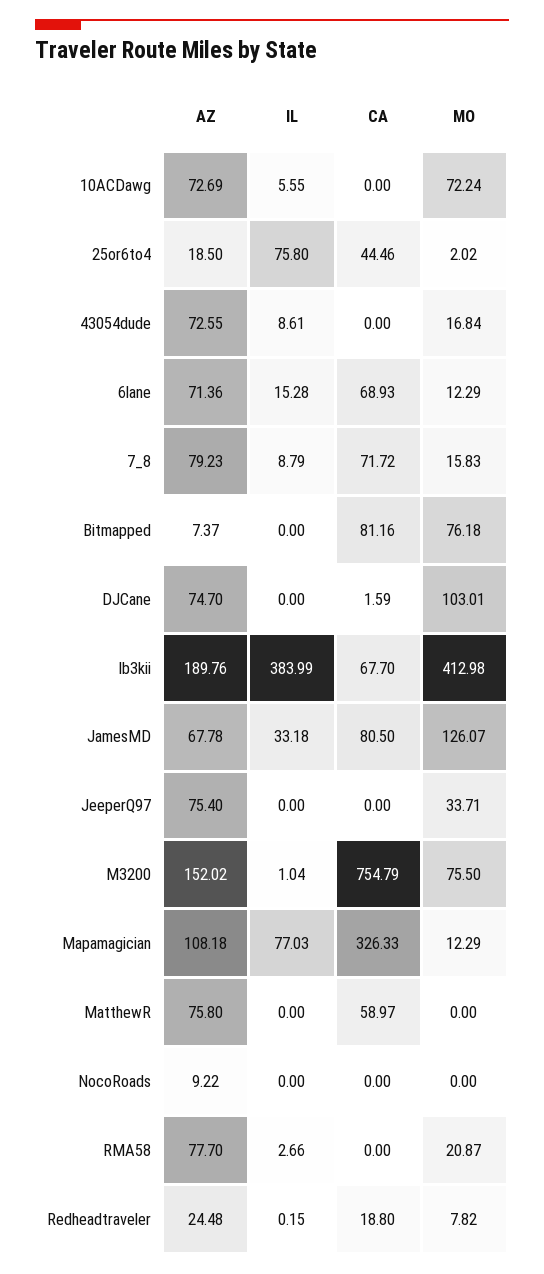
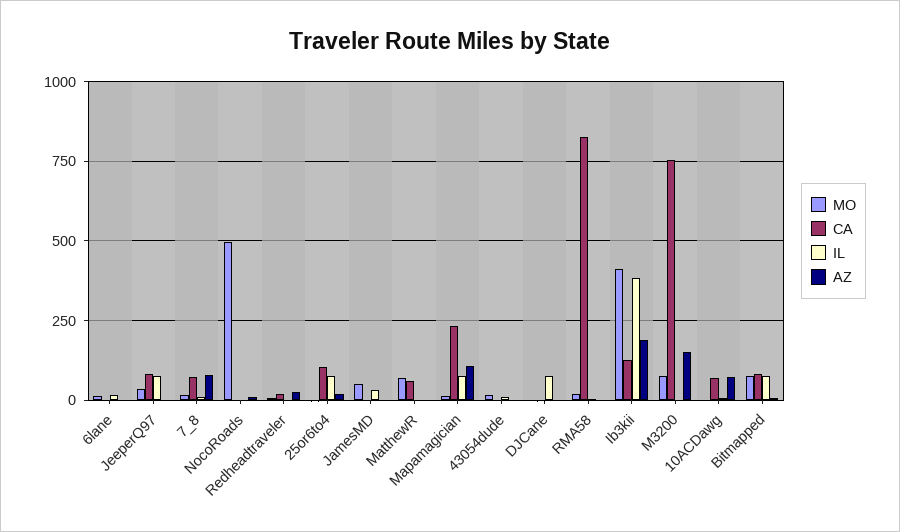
CA, 10ACDawg: 0 -> 75
MO, 10ACDawg: 72.24 -> 0
CA, 25or6to4: 44.46 -> 100
AZ, 43054dude: 72.55 -> 0
AZ, 6lane: 71.36 -> 0
CA, 6lane: 68.93 -> 0
IL, Bitmapped: 0 -> 75
AZ, DJCane: 74.7 -> 0
IL, DJCane: 0 -> 75
MO, DJCane: 103.01 -> 0
CA, Ib3kii: 67.7 -> 125
AZ, JamesMD: 67.78 -> 0
CA, JamesMD: 80.5 -> 0
MO, JamesMD: 126.07 -> 50
AZ, JeeperQ97: 75.4 -> 0
IL, JeeperQ97: 0 -> 75
CA, JeeperQ97: 0 -> 75
CA, Mapamagician: 326.33 -> 225
AZ, MatthewR: 75.8 -> 0
MO, MatthewR: 0 -> 75
MO, NocoRoads: 0 -> 500
AZ, RMA58: 77.7 -> 0
CA, RMA58: 0 -> 825

